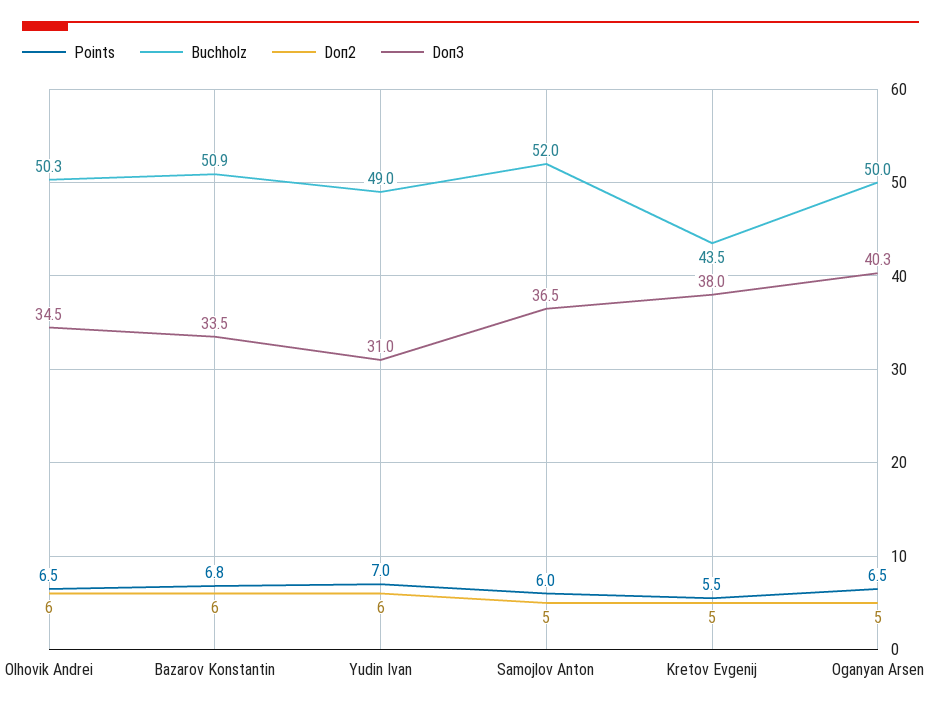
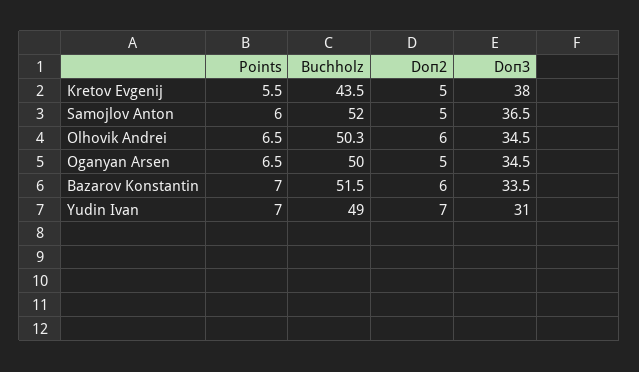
Points, Bazarov Konstantin: 6.8 -> 7
Buchholz, Bazarov Konstantin: 50.9 -> 51.5
Doп2, Yudin Ivan: 6 -> 7
Doп3, Oganyan Arsen: 40.3 -> 34.5

